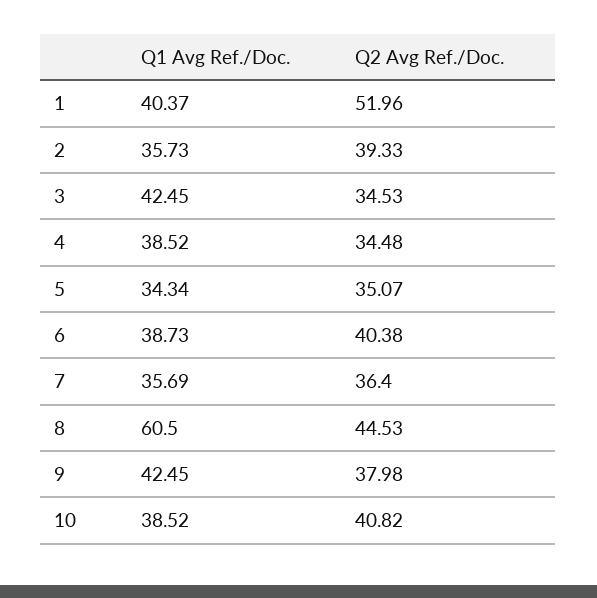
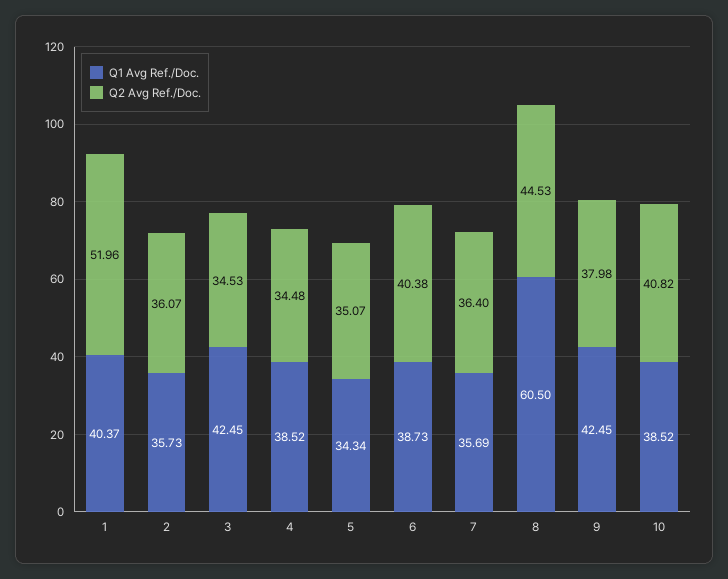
Q2 Avg Ref./Doc., 2: 39.33 -> 36.07

